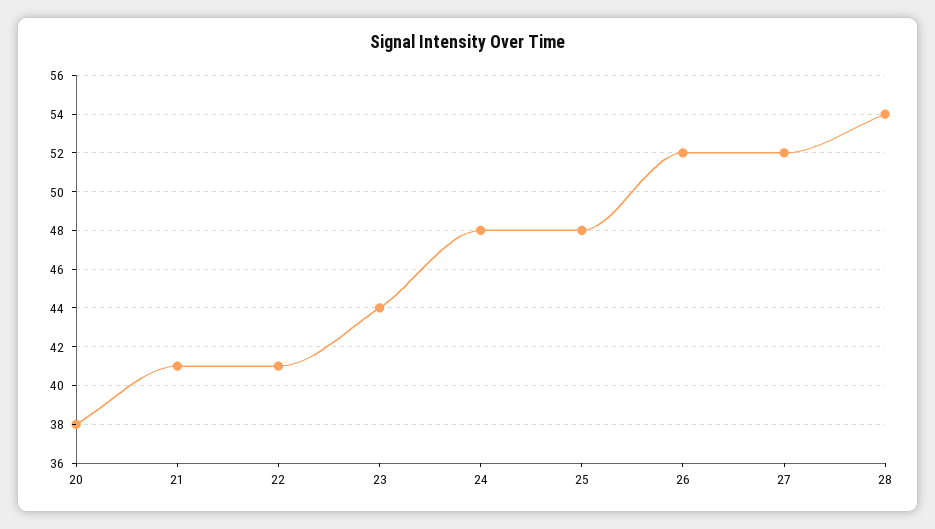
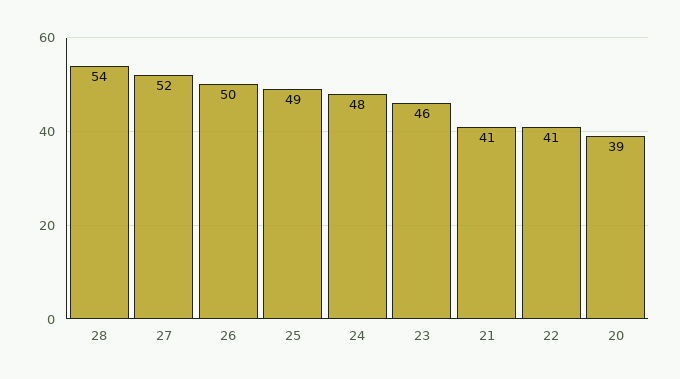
20: 38 -> 39
23: 44 -> 46
25: 48 -> 49
26: 52 -> 50

